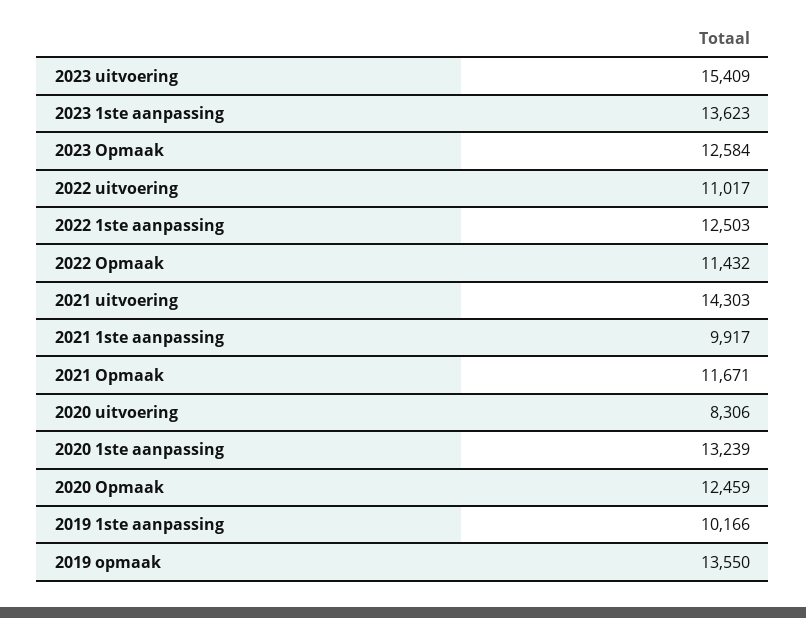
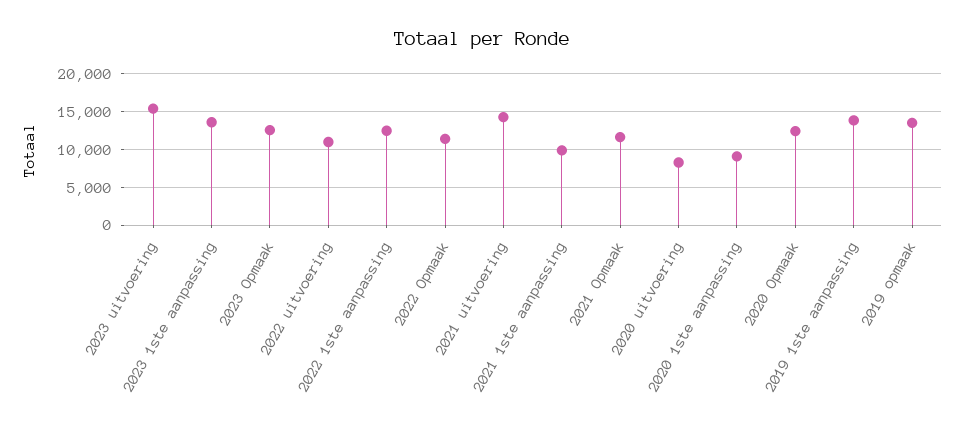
2020 1ste aanpassing: 13239 -> 9000
2019 1ste aanpassing: 10166 -> 14000

